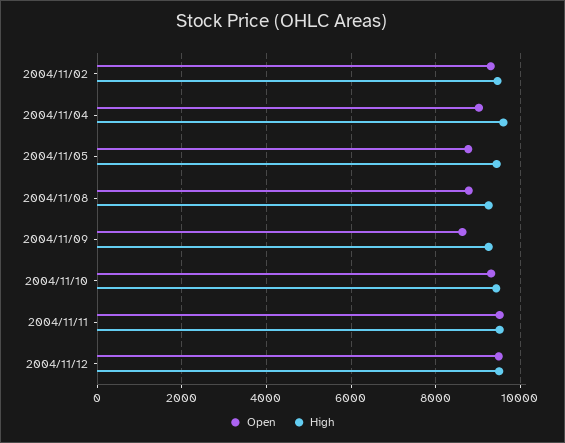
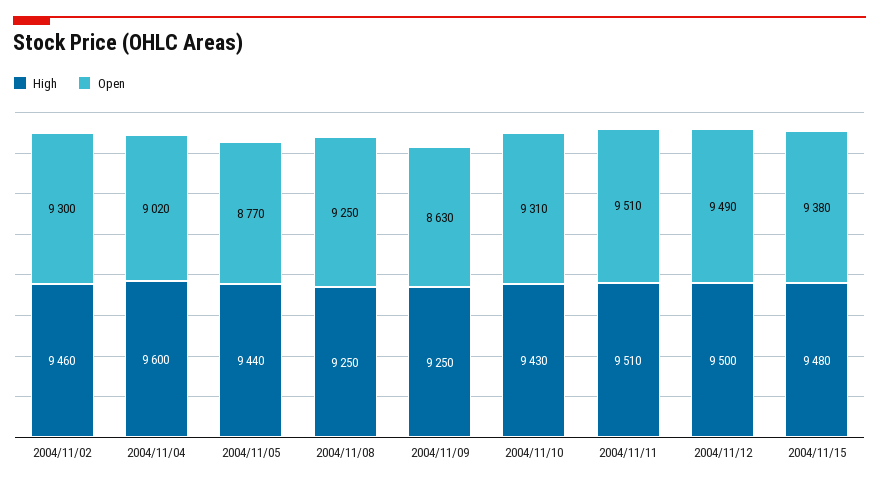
Open, 2004/11/08: 8800 -> 9250
High, 2004/11/15: none -> 9480
Open, 2004/11/15: none -> 9380

